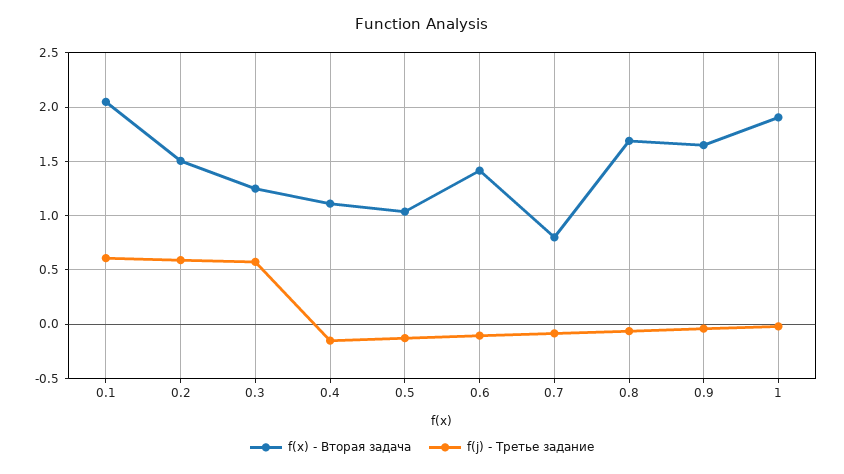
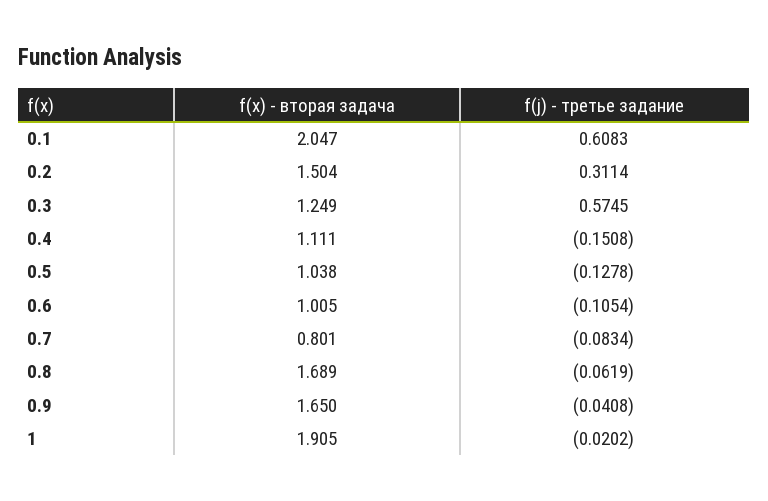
f(j) - Третье задание, 0.2: 0.6 -> 0.3114
f(x) - Вторая задача, 0.6: 1.4 -> 1.005

